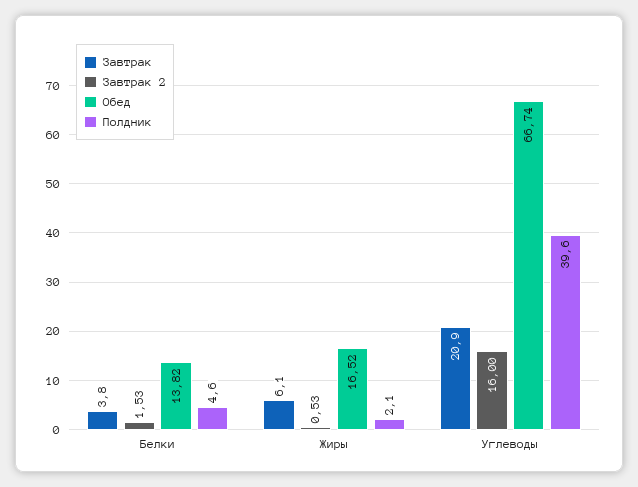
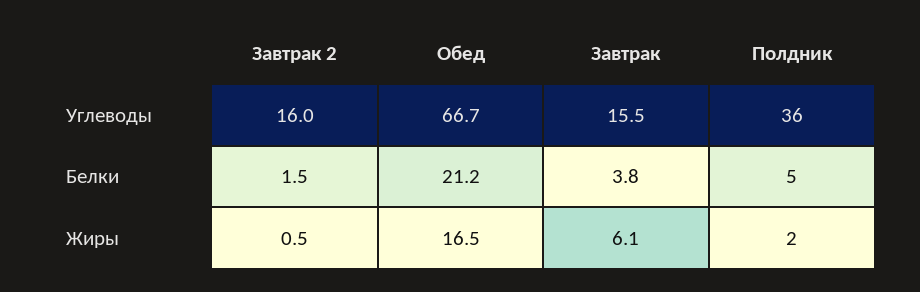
Обед, Белки: 13.82 -> 21.2
Завтрак, Углеводы: 20.9 -> 15.5
Полдник, Углеводы: 39.6 -> 36

